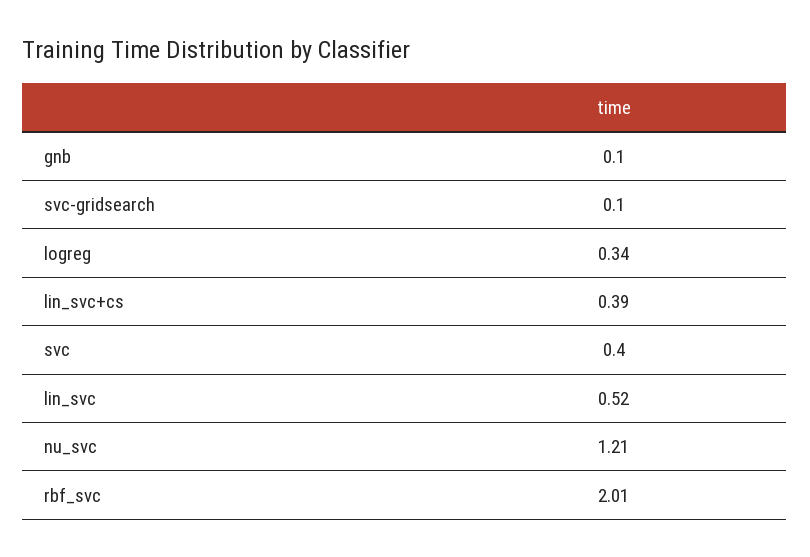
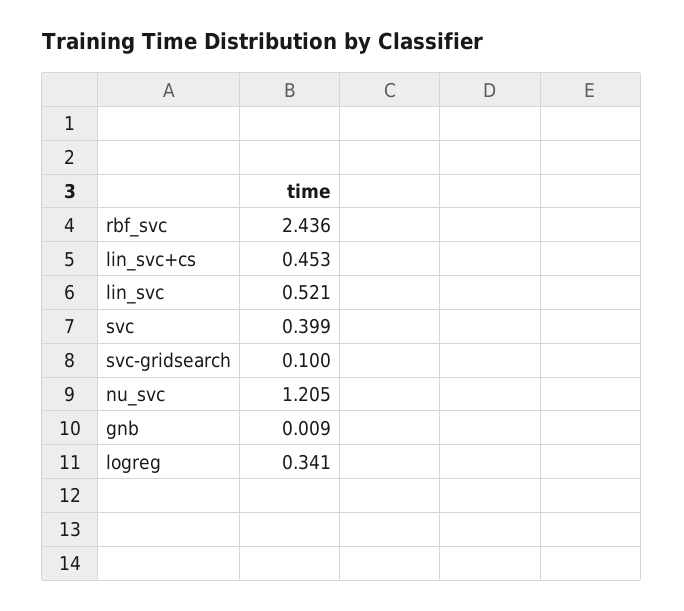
gnb: 0.1 -> 0.009
lin_svc+cs: 0.39 -> 0.453
rbf_svc: 2.01 -> 2.436

